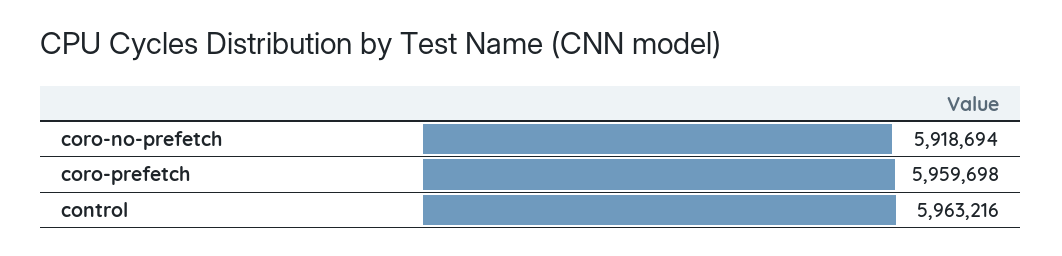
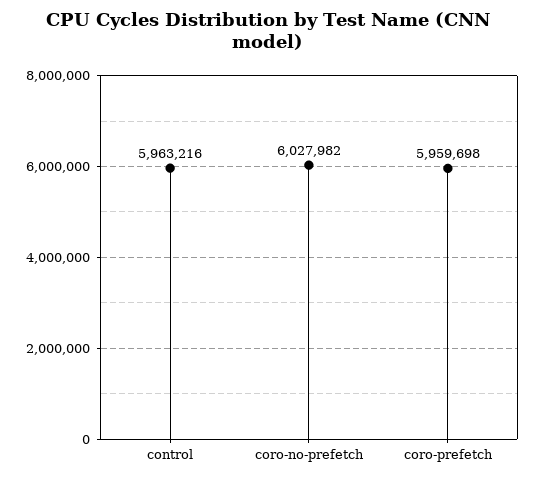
coro-no-prefetch: 5918694 -> 6027982

